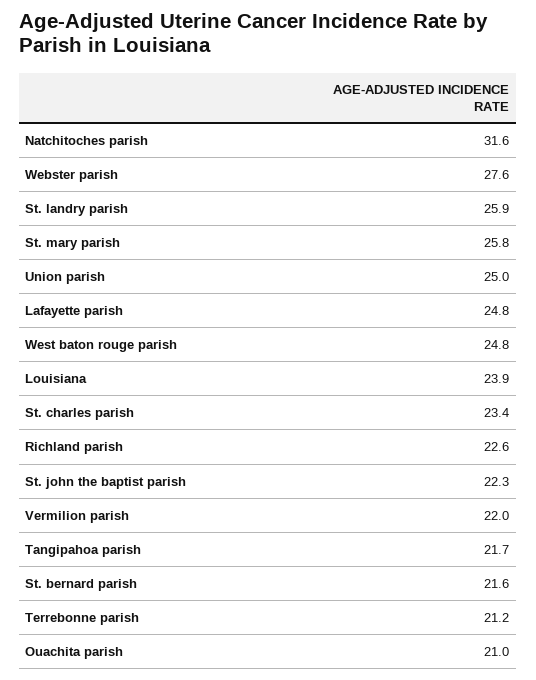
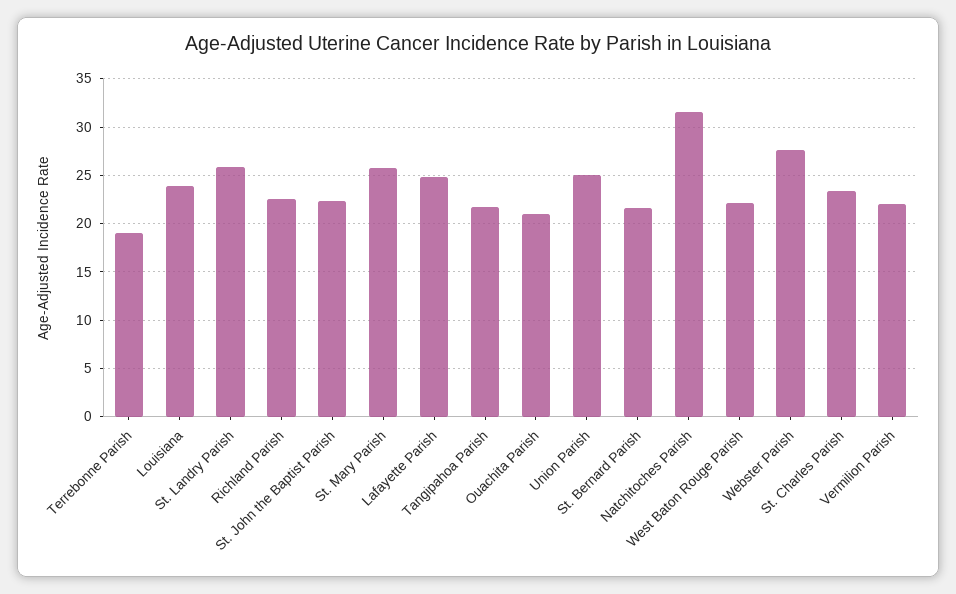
West baton rouge parish: 24.8 -> 22
Terrebonne parish: 21.2 -> 19

